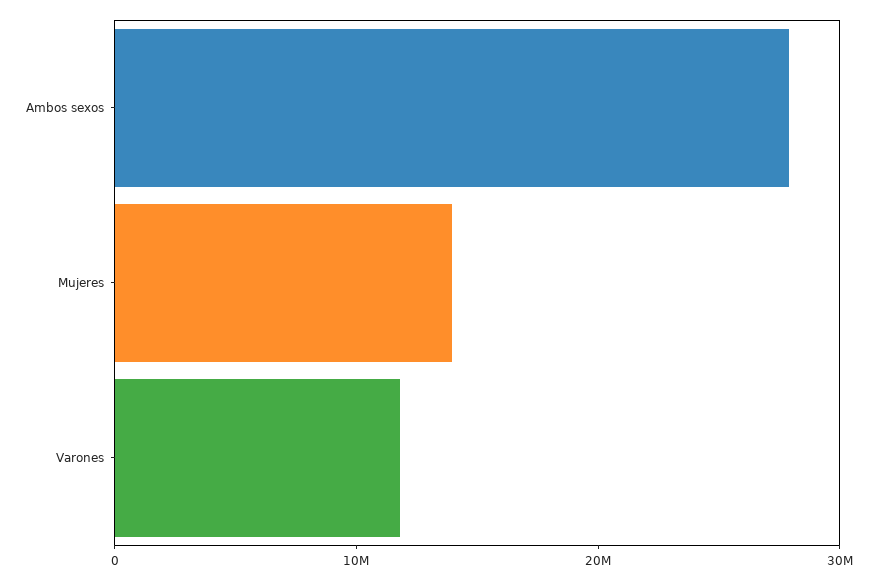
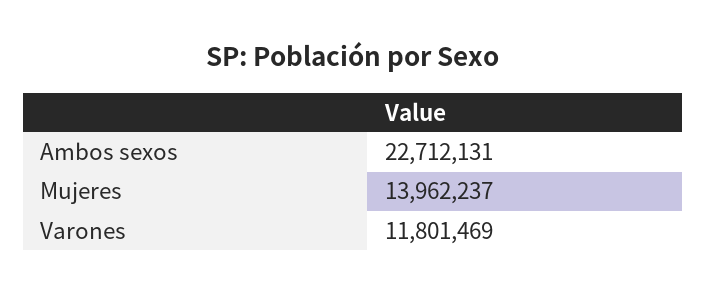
Ambos sexos: 28000000 -> 22712131

